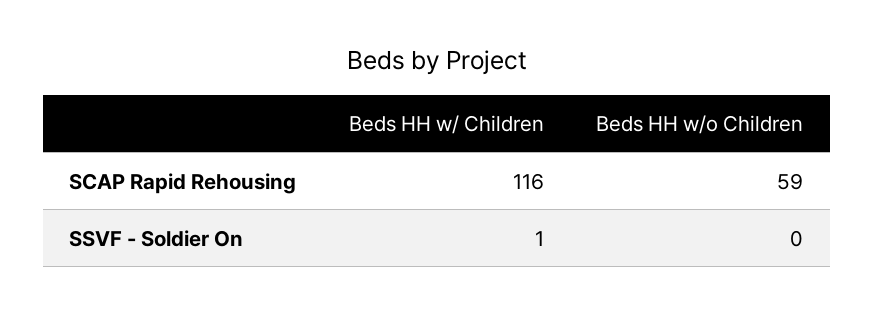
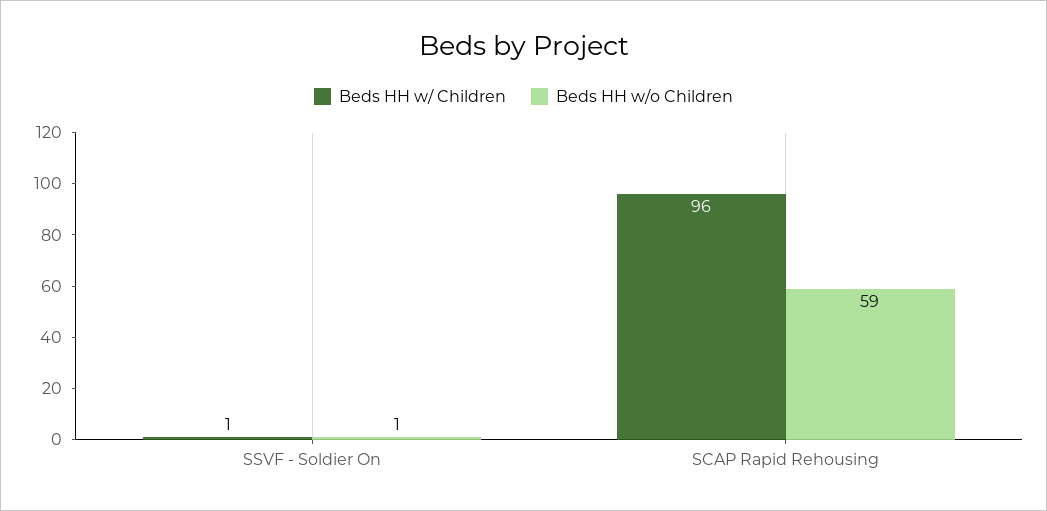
Beds HH w/ Children, SCAP Rapid Rehousing: 116 -> 96
Beds HH w/o Children, SSVF - Soldier On: 0 -> 1

